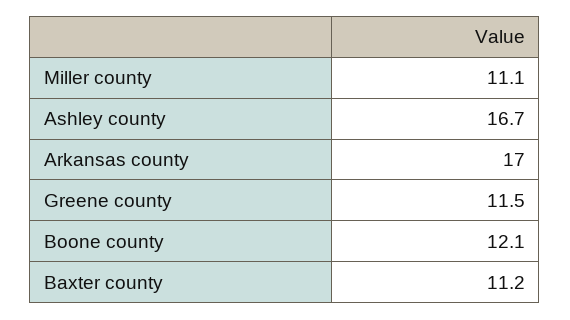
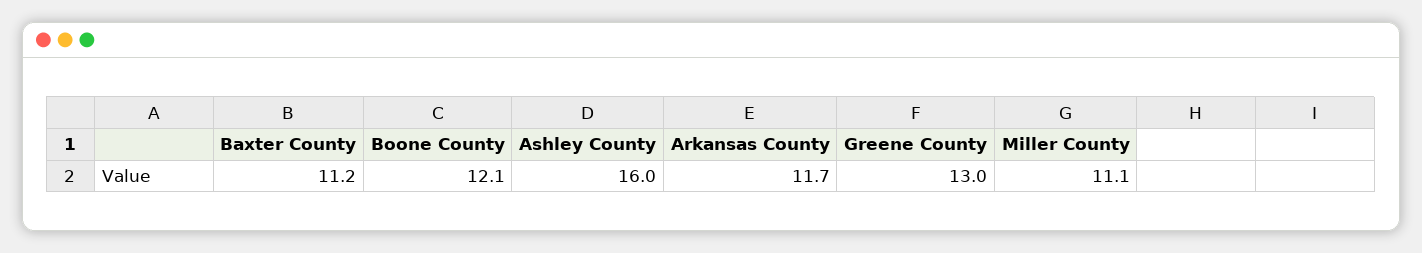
Ashley county: 16.7 -> 16
Arkansas county: 17 -> 11.7
Greene county: 11.5 -> 13

